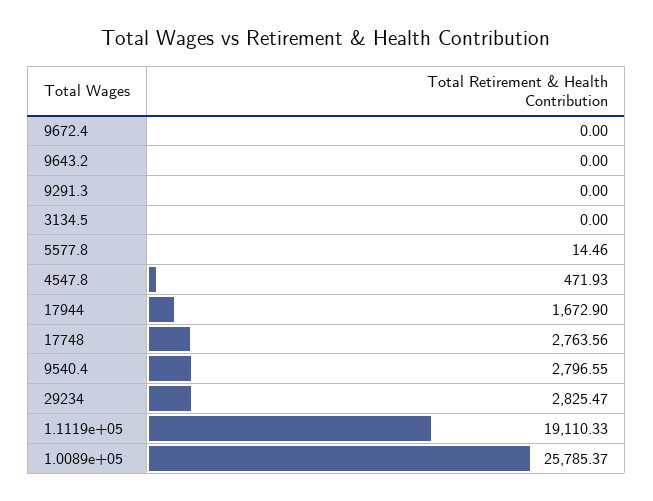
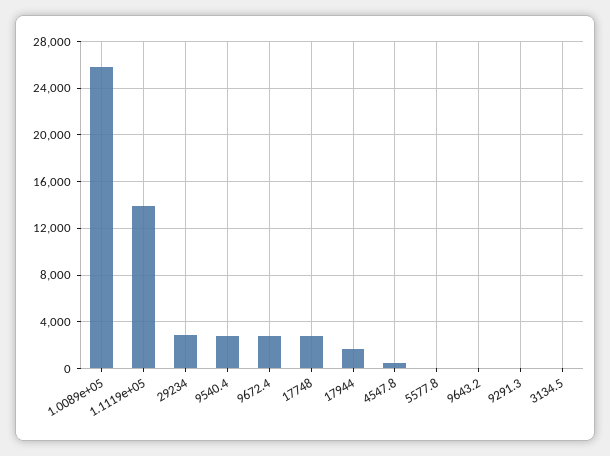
9672.4: 0 -> 3000
1.1119e+05: 19110.33 -> 14000

